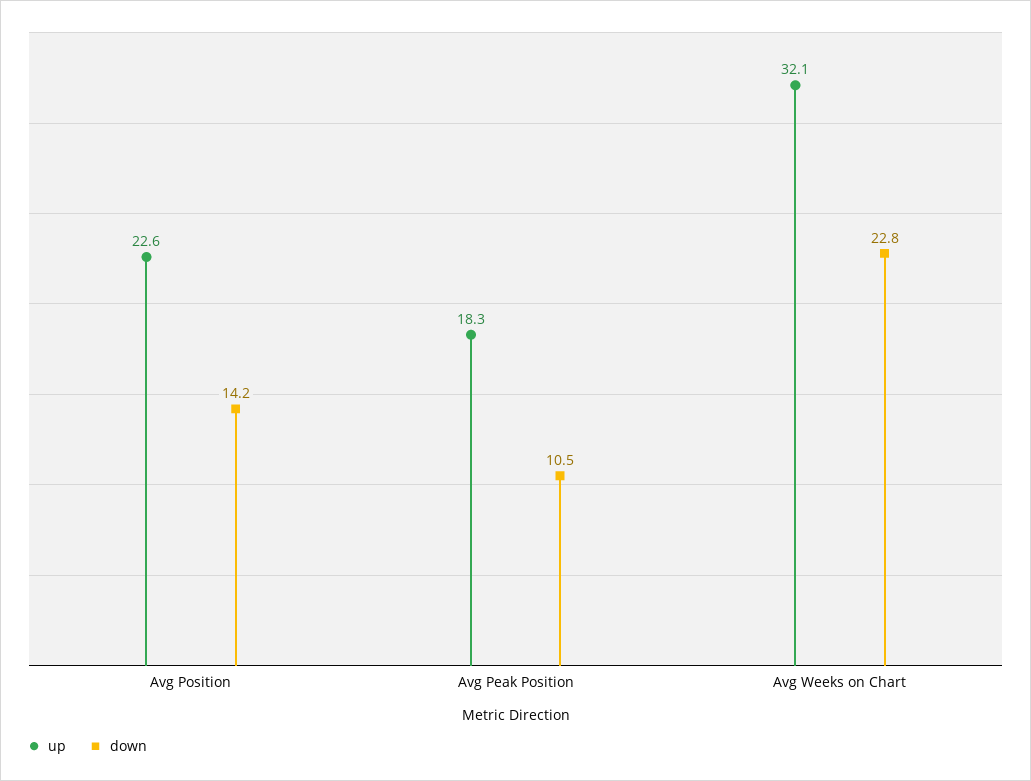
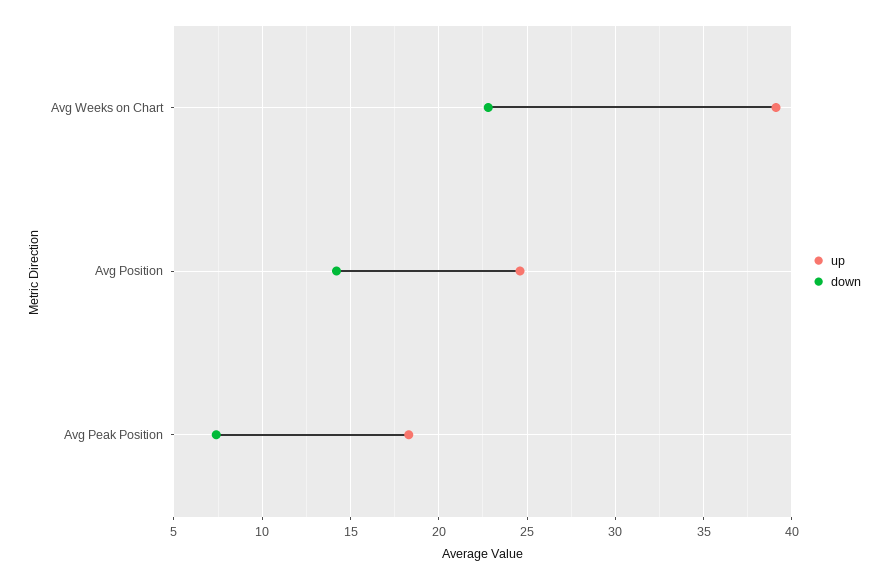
up, Avg Position: 22.6 -> 24.5
down, Avg Peak Position: 10.5 -> 7.5
up, Avg Weeks on Chart: 32.1 -> 39

